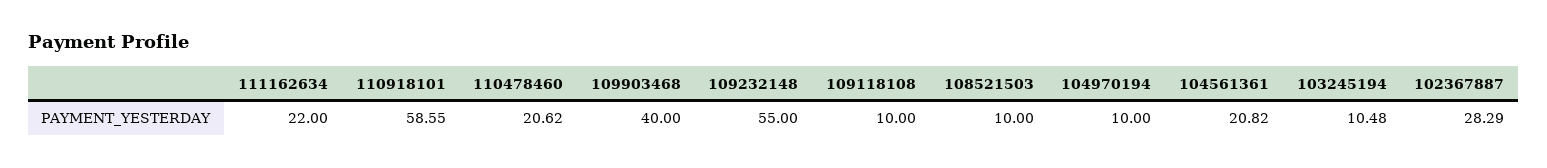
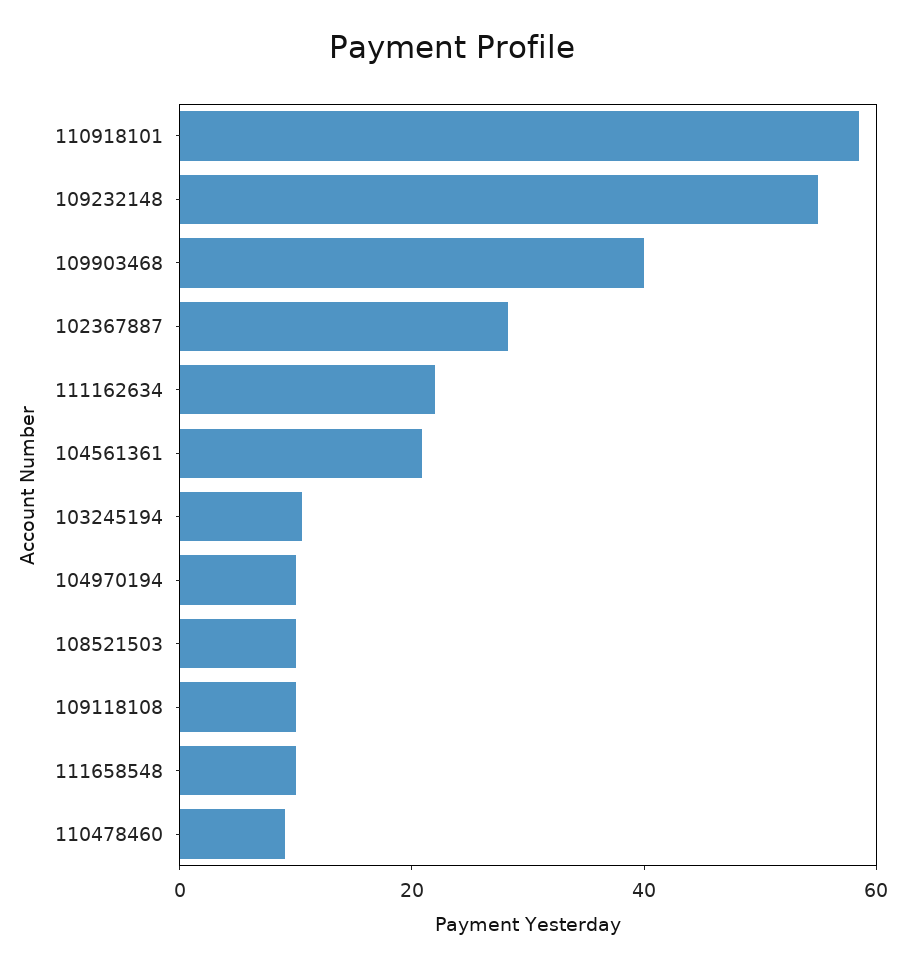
110478460: 20.62 -> 10
111658548: none -> 10

